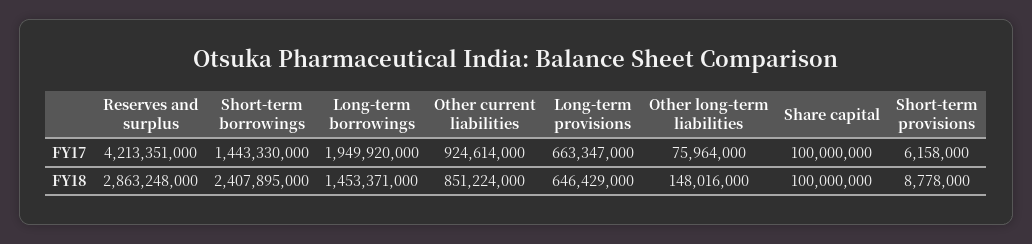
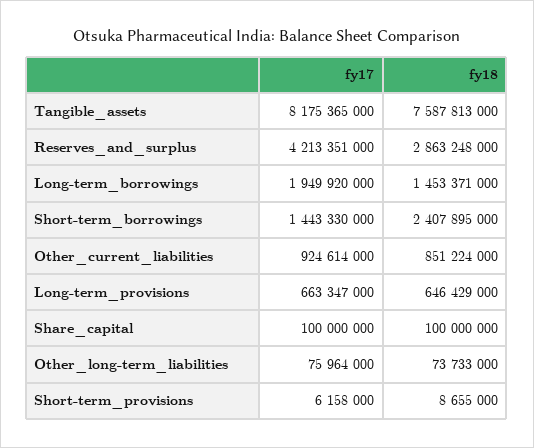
Other long-term liabilities, FY18: 148016000 -> 73733000
Short-term provisions, FY18: 8778000 -> 8655000
Tangible_assets, FY17: none -> 8175365000
Tangible_assets, FY18: none -> 7587813000

